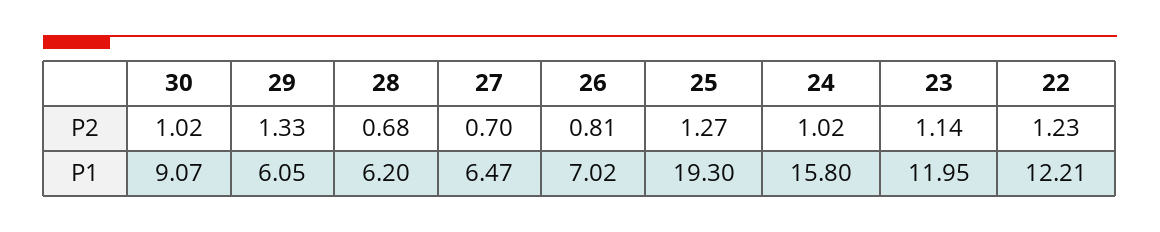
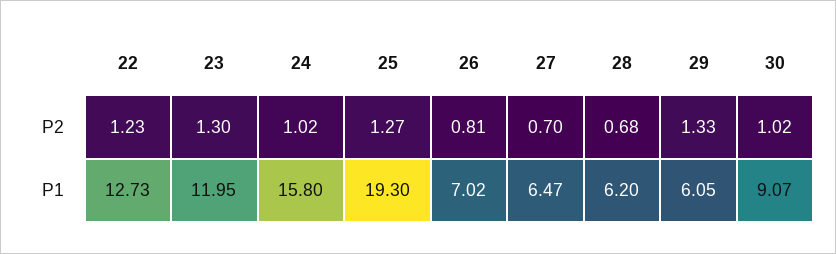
23, P2: 1.14 -> 1.3
22, P1: 12.21 -> 12.73

